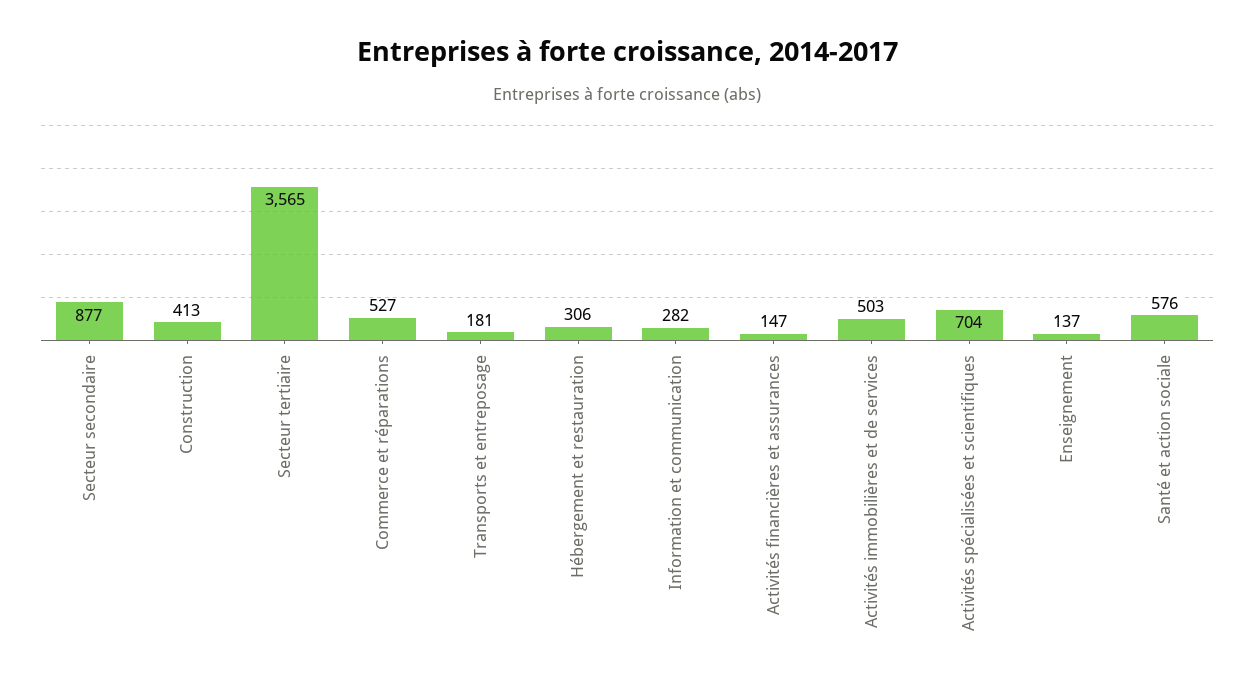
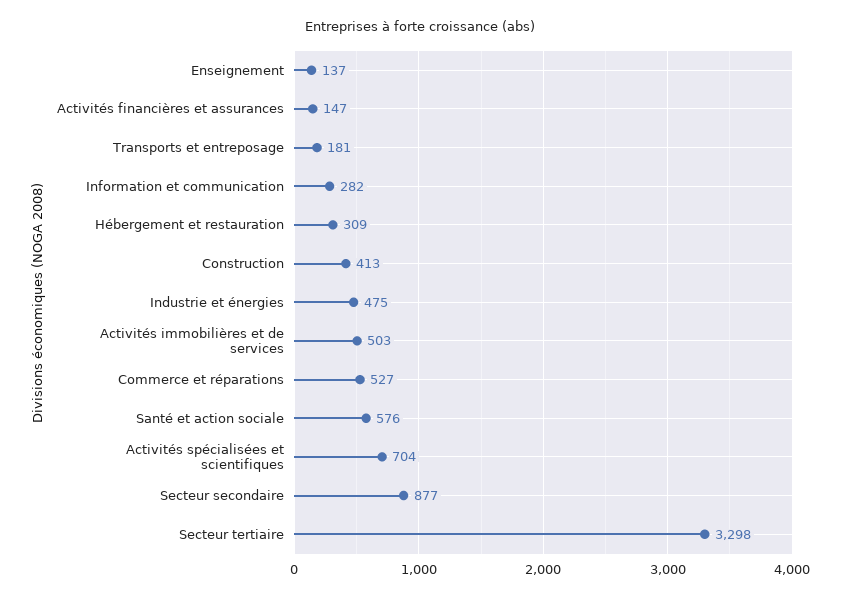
Secteur tertiaire: 3565 -> 3298
Hébergement et restauration: 306 -> 309
Industrie et énergies: none -> 475

